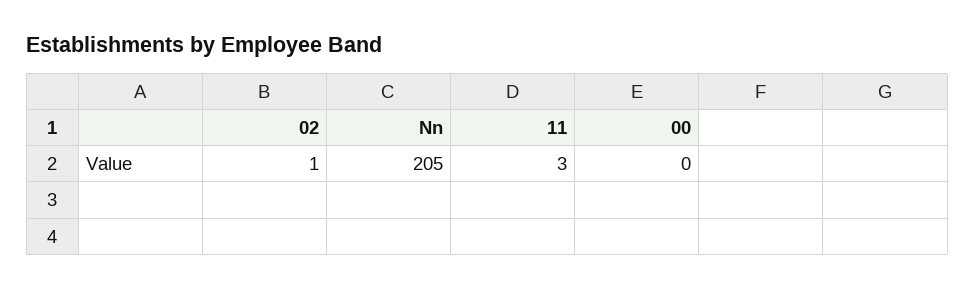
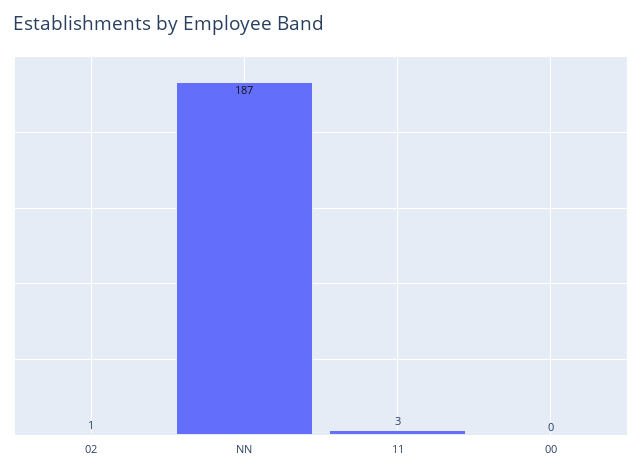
Nn: 205 -> 187

